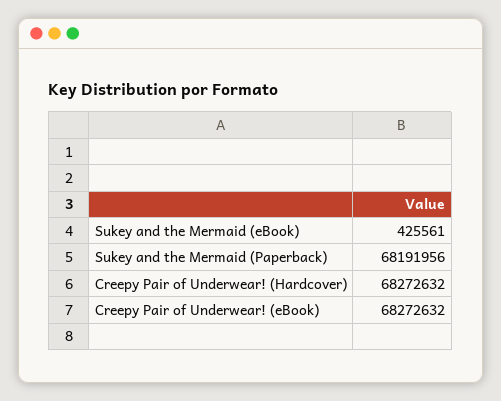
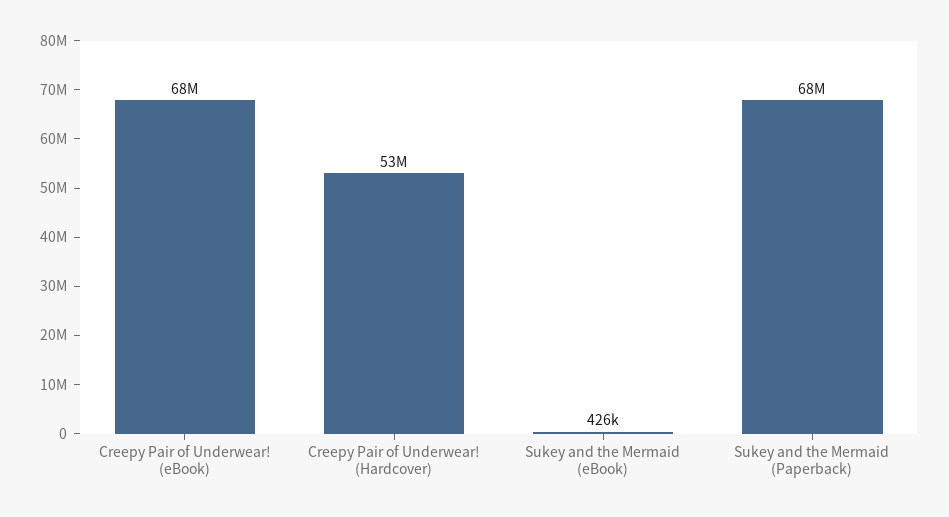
Creepy Pair of Underwear! (Hardcover): 68272632 -> 53000000

